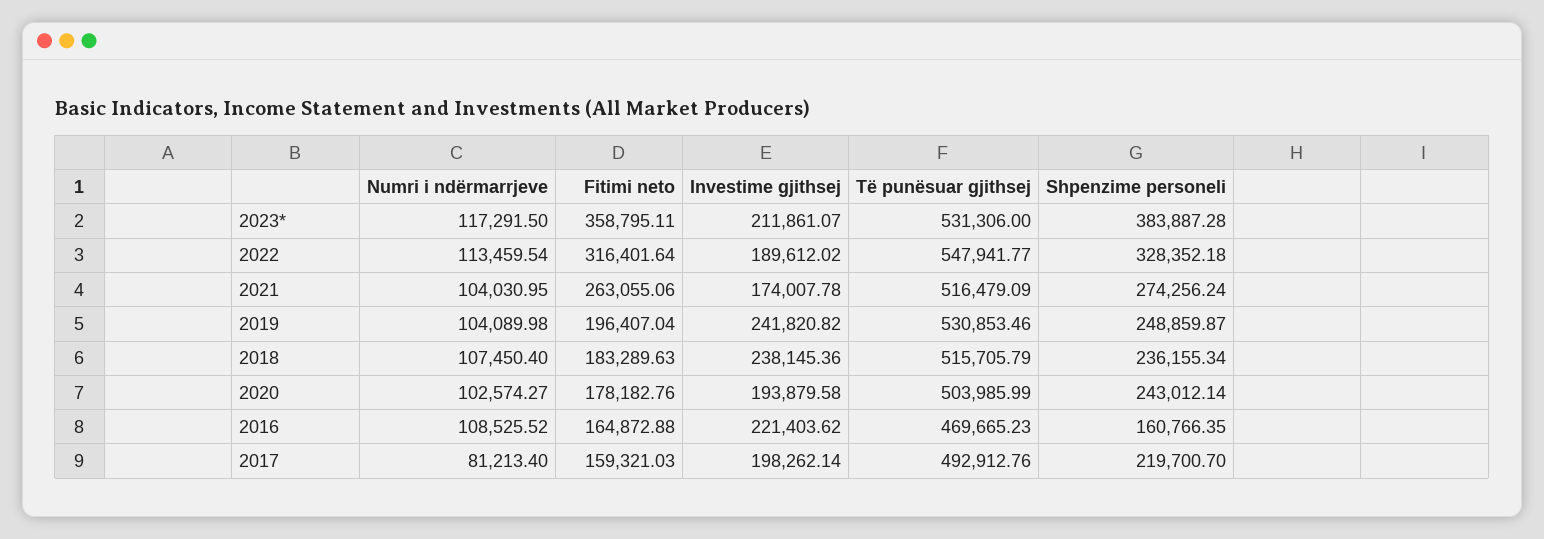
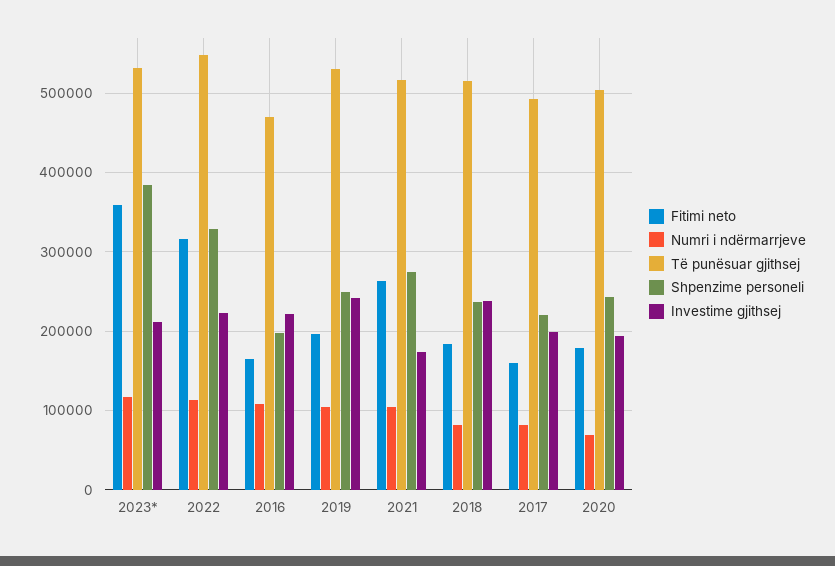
Investime gjithsej, 2022: 189612.02 -> 220000
Numri i ndërmarrjeve, 2018: 107450.4 -> 80000
Numri i ndërmarrjeve, 2020: 102574.27 -> 70000
Shpenzime personeli, 2016: 160766.35 -> 200000

